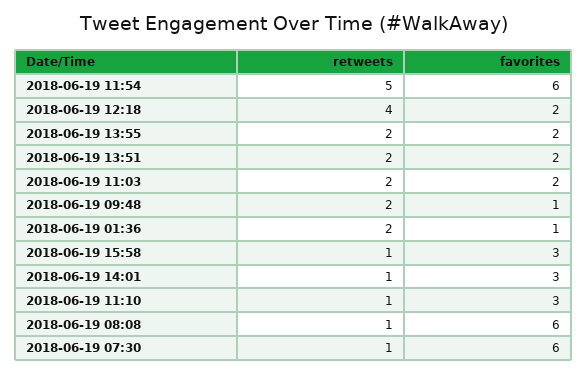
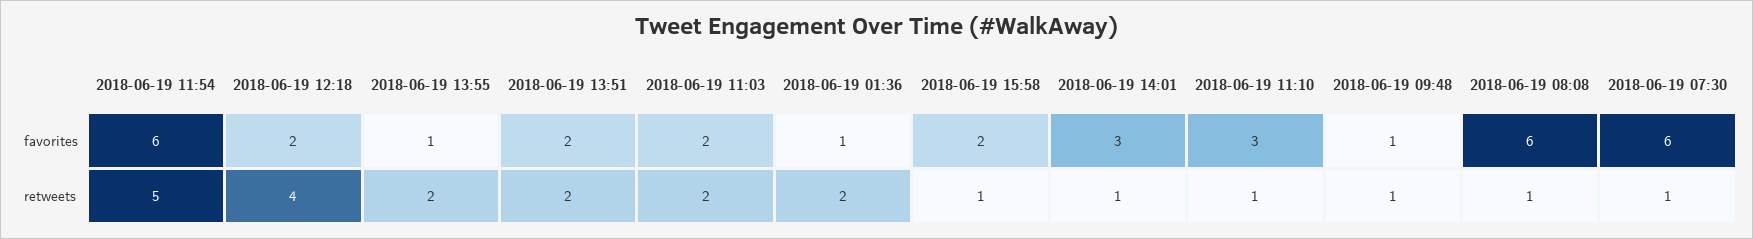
favorites, 2018-06-19 13:55: 2 -> 1
retweets, 2018-06-19 09:48: 2 -> 1
favorites, 2018-06-19 15:58: 3 -> 2

